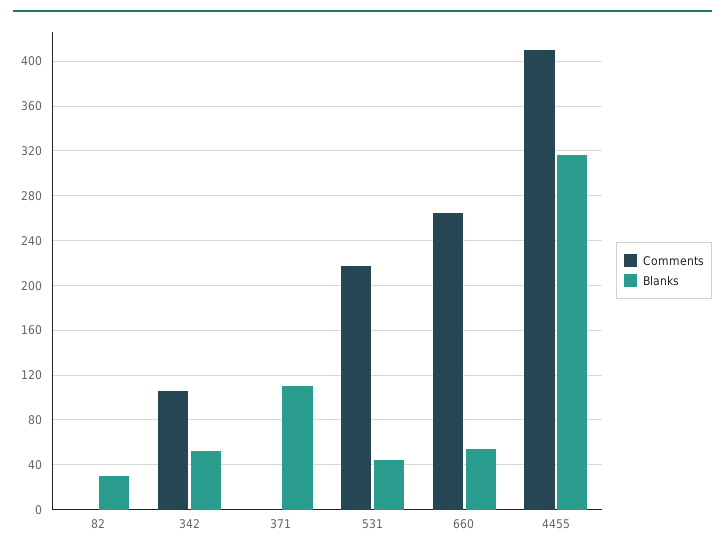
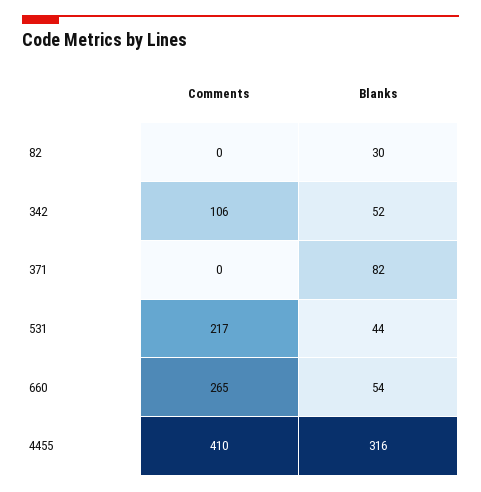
Blanks, 371: 110 -> 82

